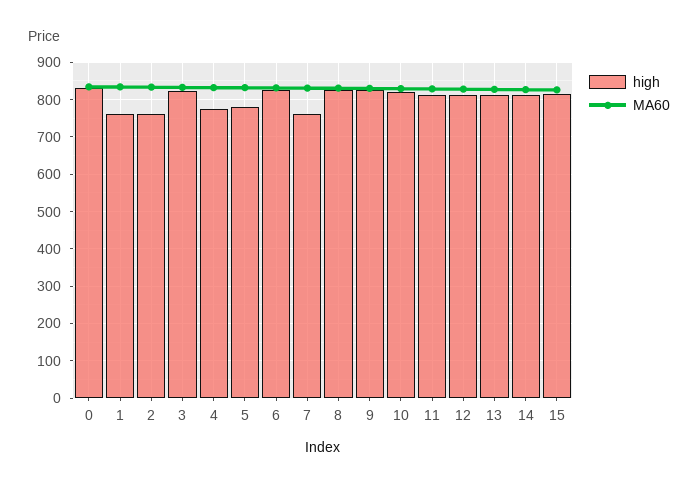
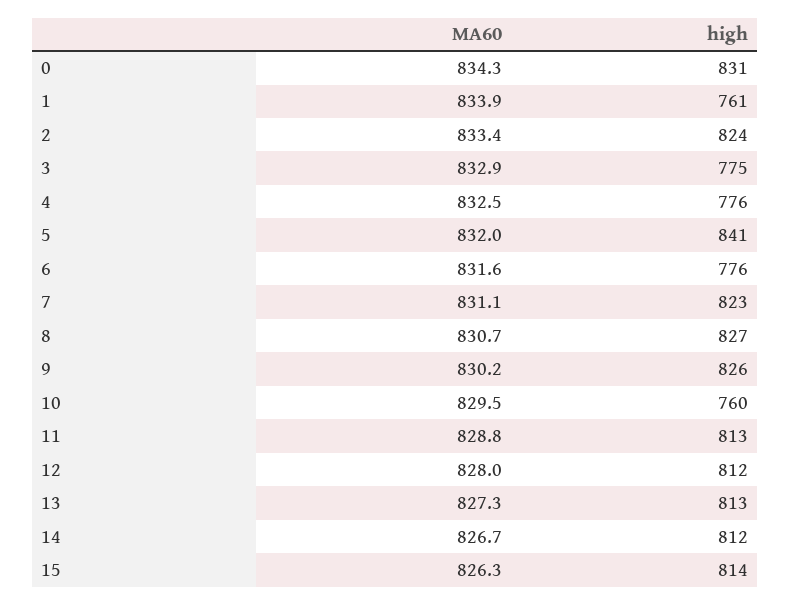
high, 2: 760 -> 824
high, 3: 820 -> 775
high, 5: 780 -> 841
high, 6: 820 -> 776
high, 7: 760 -> 823
high, 10: 820 -> 760

